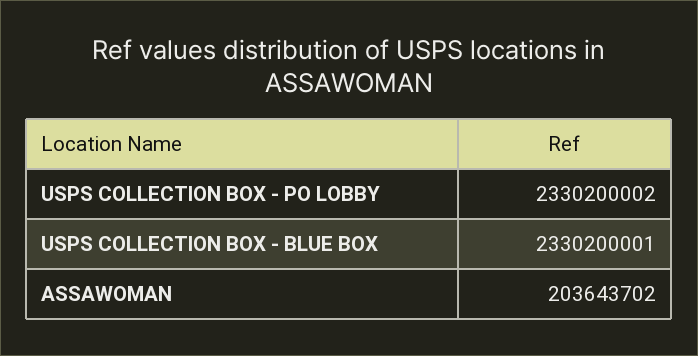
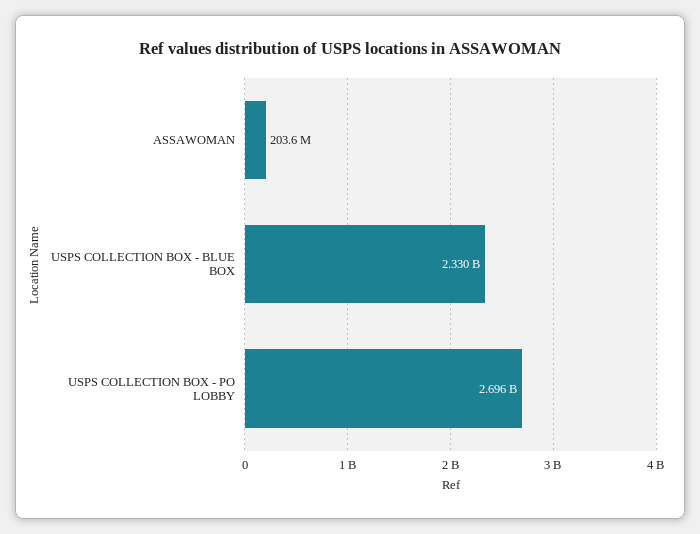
USPS COLLECTION BOX - PO LOBBY: 2330200002 -> 2696000000

